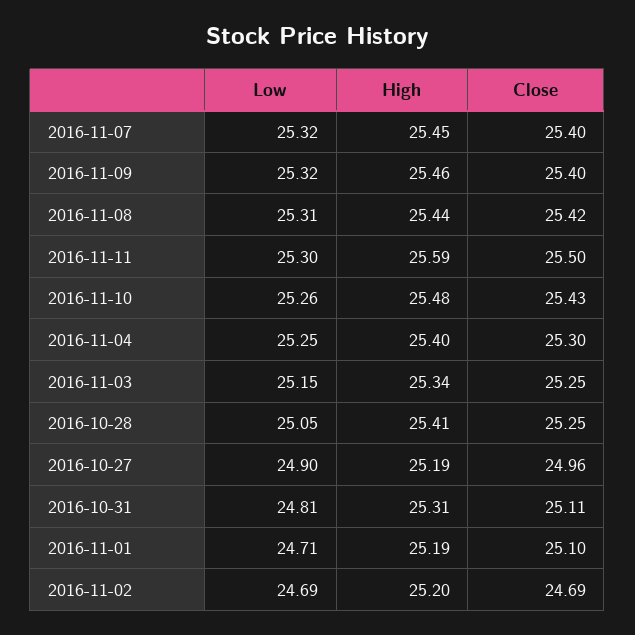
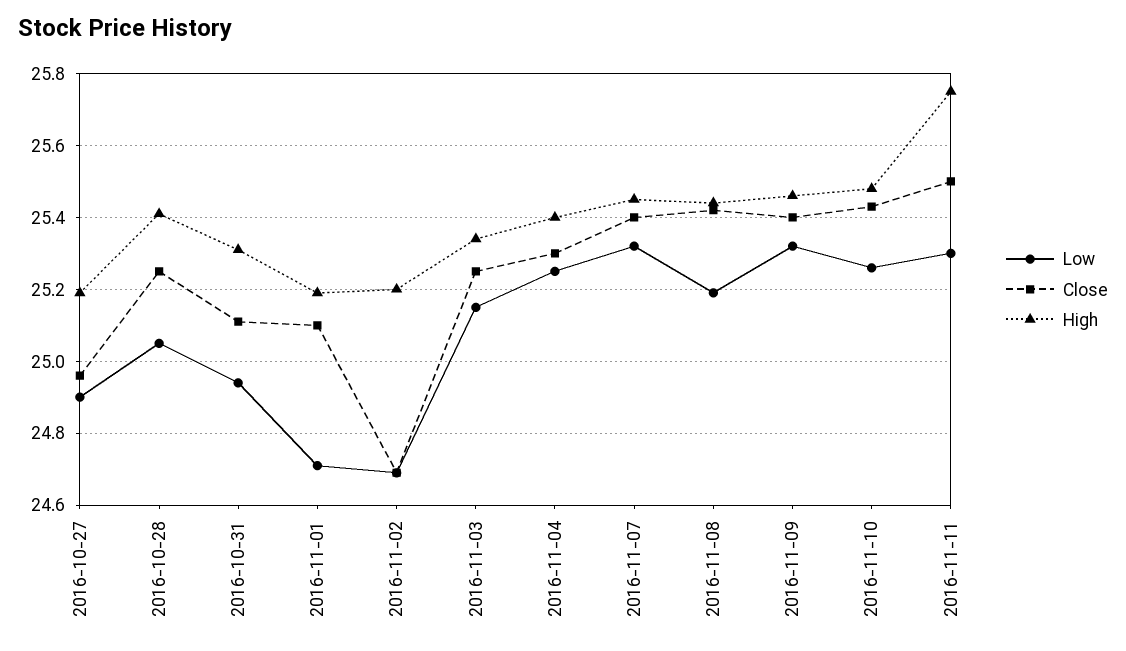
Low, 2016-11-08: 25.31 -> 25.2
High, 2016-11-11: 25.59 -> 25.75
Low, 2016-10-31: 24.81 -> 24.95

